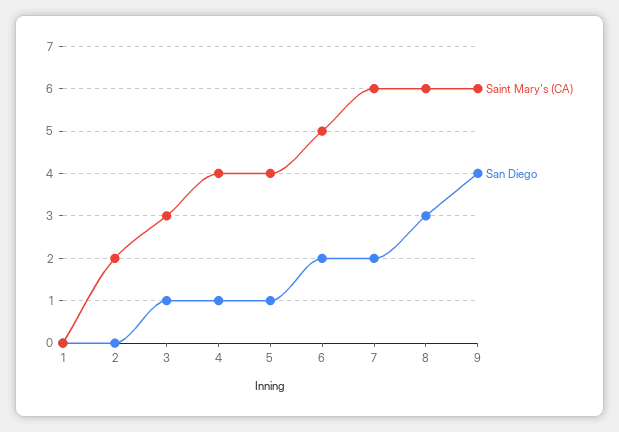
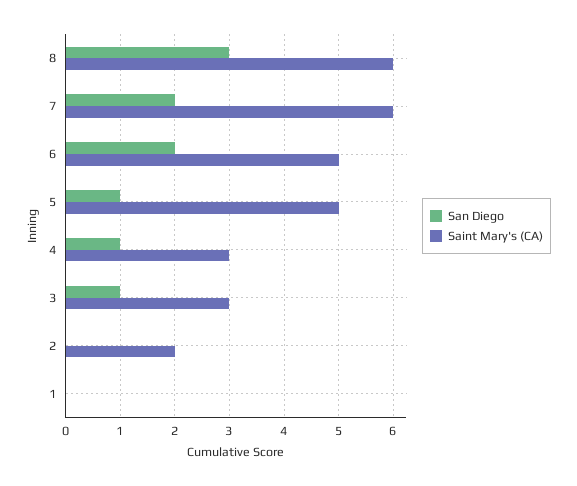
Saint Mary's (CA), 4: 4 -> 3
Saint Mary's (CA), 5: 4 -> 5
Saint Mary's (CA), 9: 6 -> none
San Diego, 9: 4 -> none

